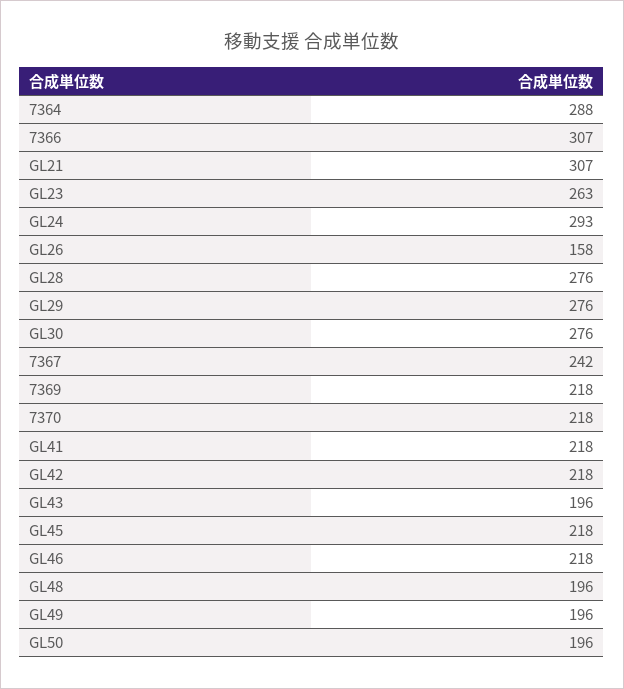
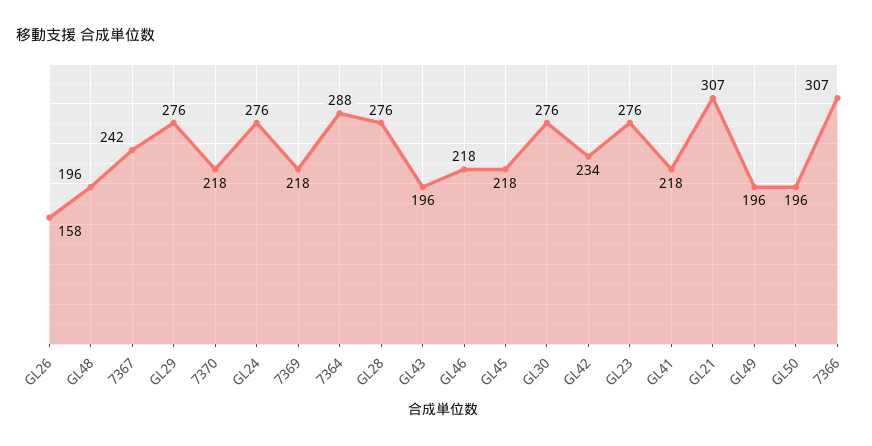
GL23: 263 -> 276
GL24: 293 -> 276
GL42: 218 -> 234

